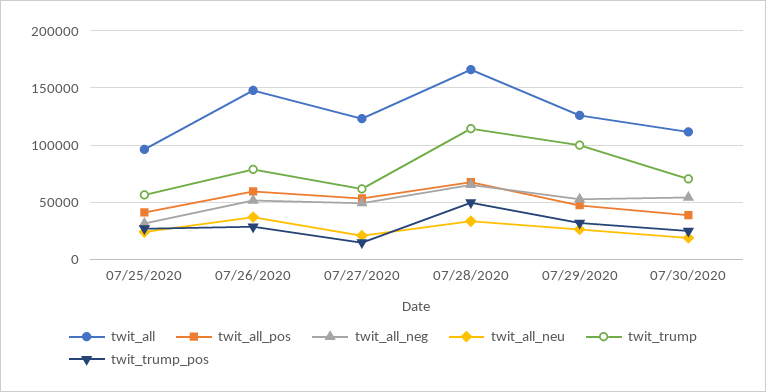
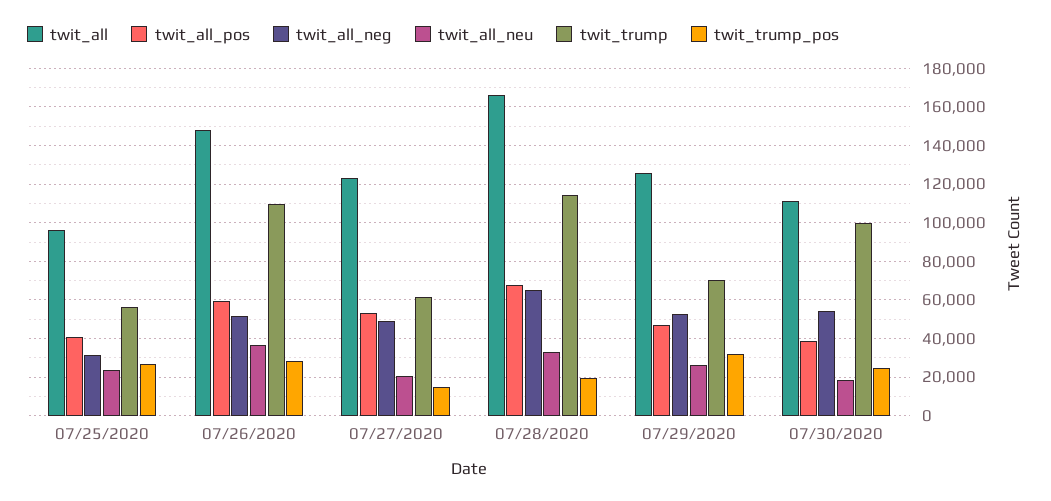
twit_trump, 07/26/2020: 80000 -> 110000
twit_trump_pos, 07/28/2020: 50000 -> 20000
twit_trump, 07/29/2020: 100000 -> 70000
twit_trump, 07/30/2020: 70000 -> 100000

